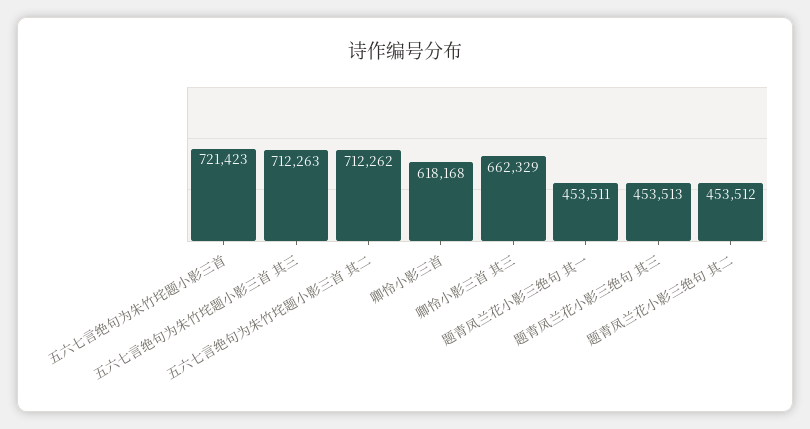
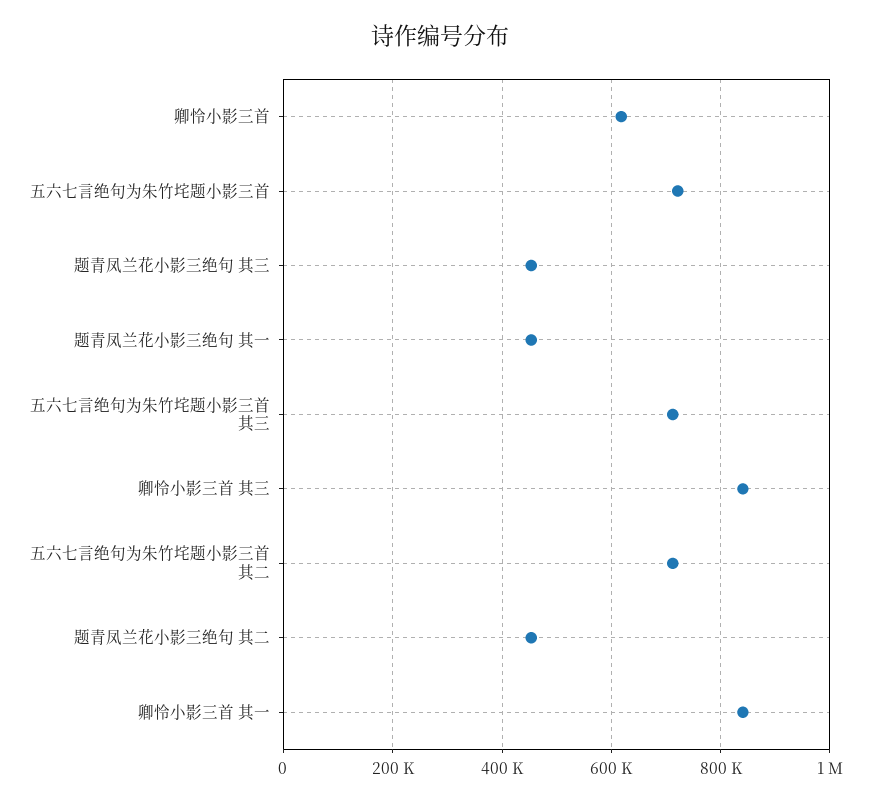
卿怜小影三首 其三: 662329 -> 840000
卿怜小影三首 其一: none -> 840000

